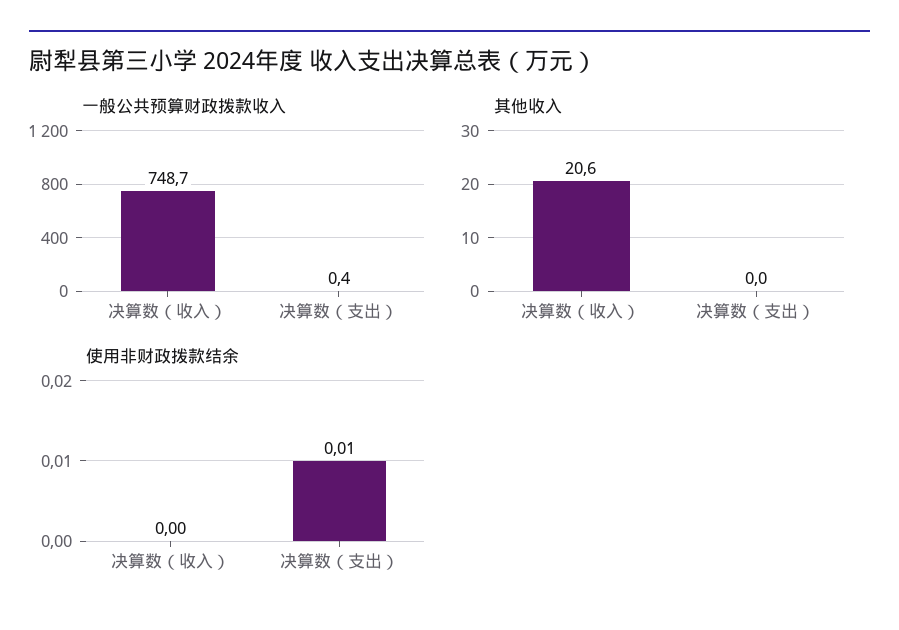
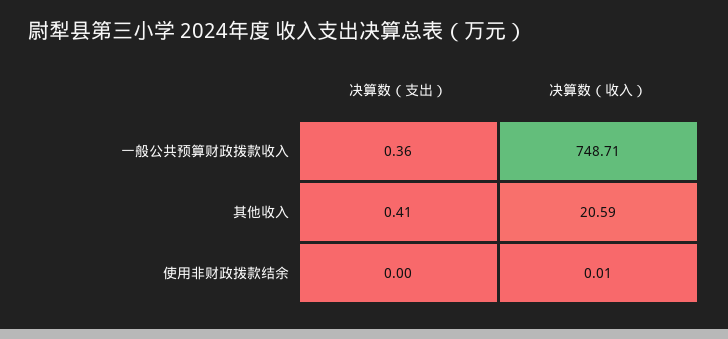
其他收入, 决算数（支出）: 0 -> 0.41
使用非财政拨款结余, 决算数（收入）: 0 -> 0.01
使用非财政拨款结余, 决算数（支出）: 0.01 -> 0

